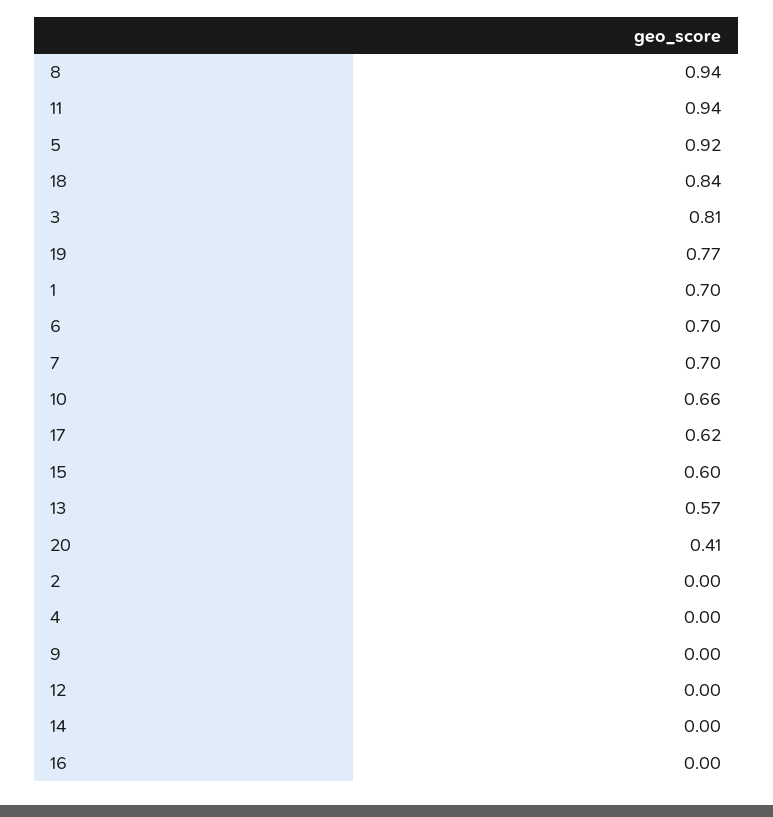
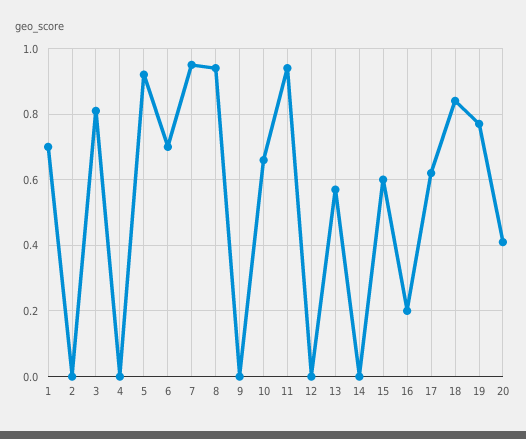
7: 0.7 -> 0.95
16: 0 -> 0.2

